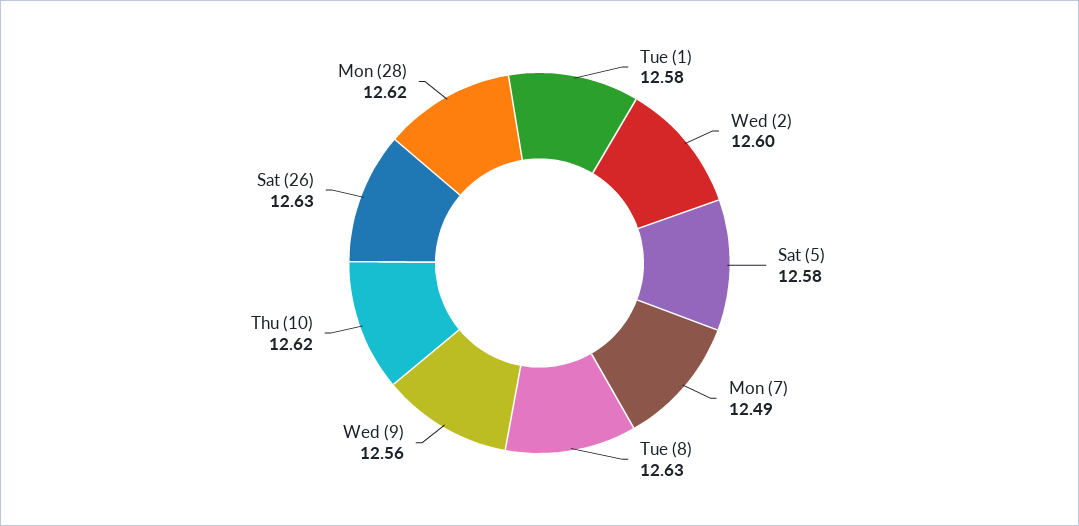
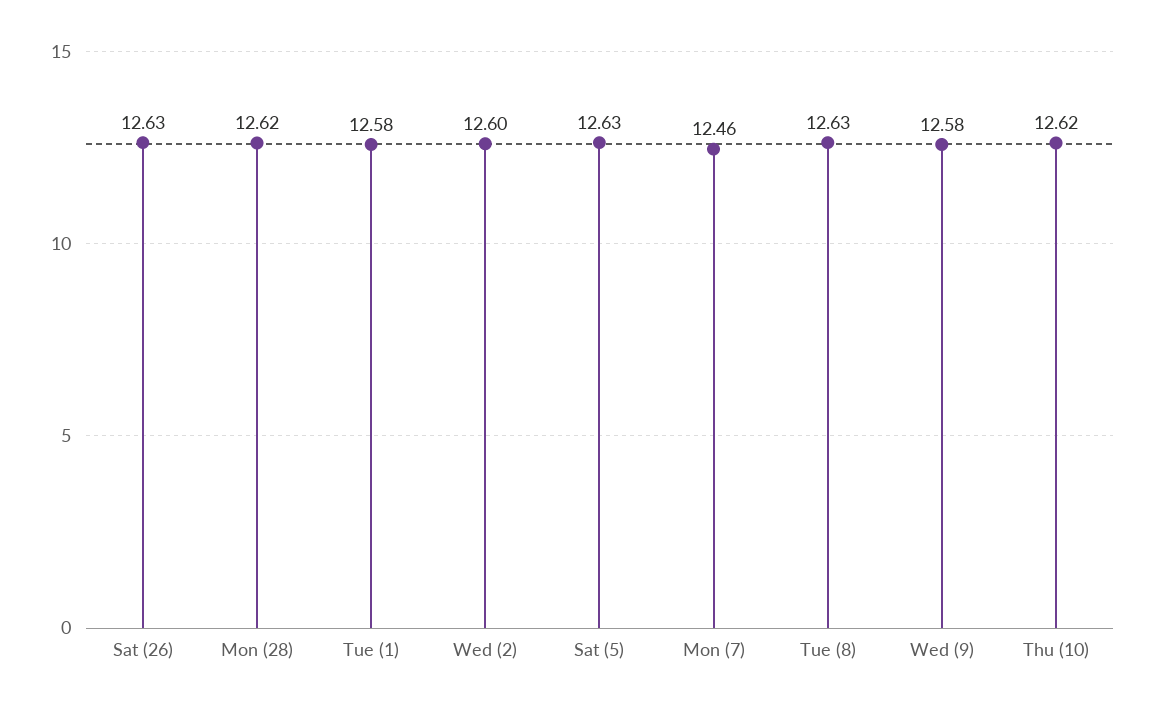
Sat (5): 12.58 -> 12.63
Mon (7): 12.49 -> 12.46
Wed (9): 12.56 -> 12.58

